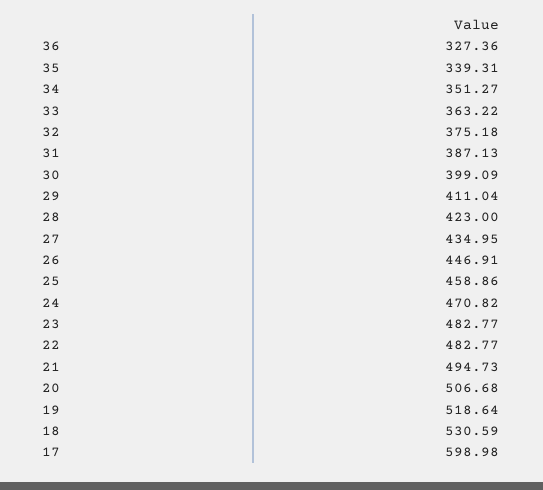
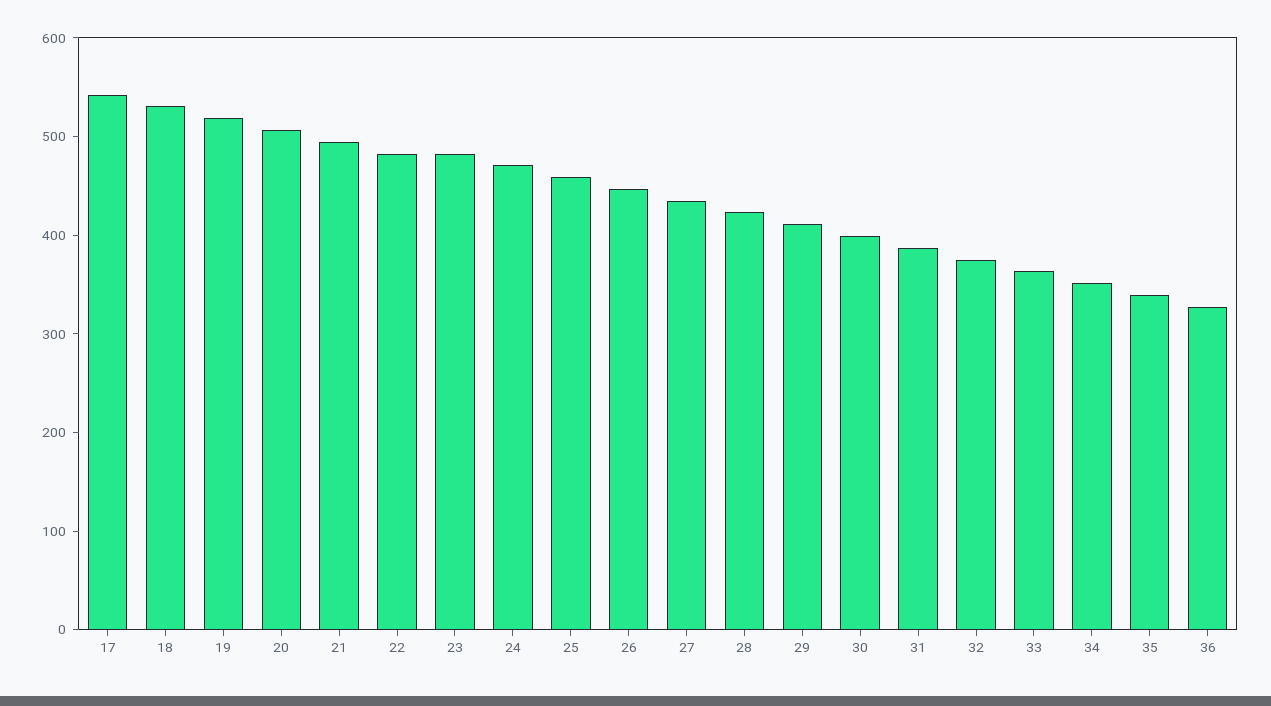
17: 598.98 -> 540

